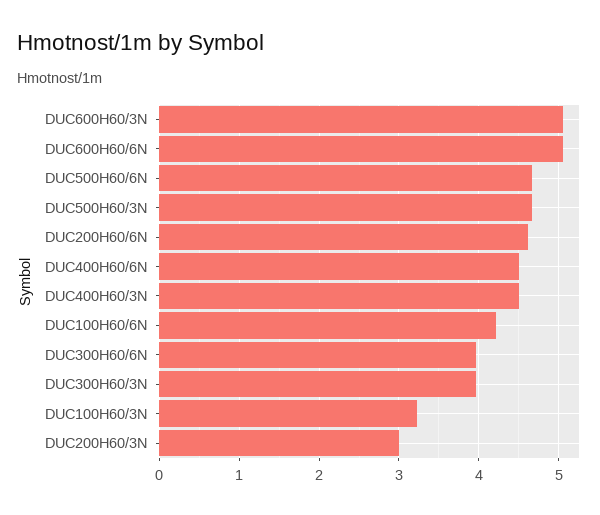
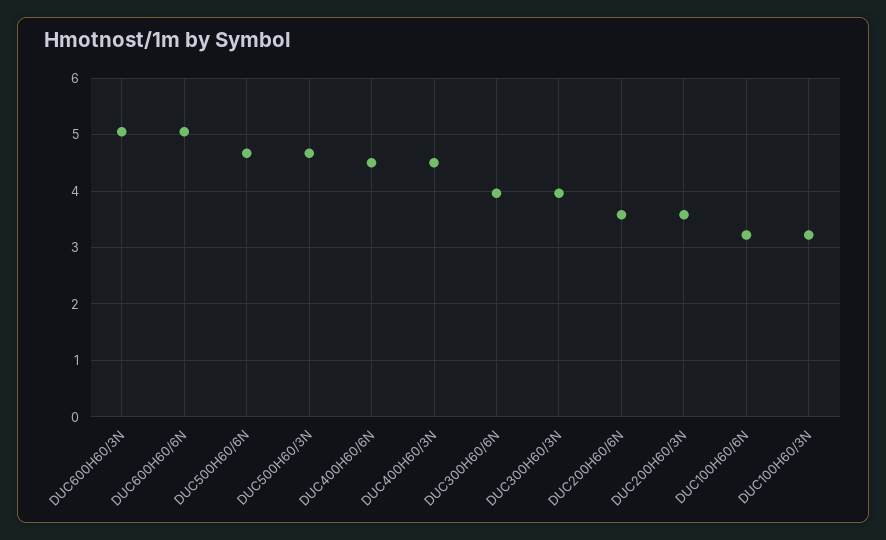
DUC200H60/6N: 4.6 -> 3.6
DUC100H60/6N: 4.2 -> 3.2
DUC200H60/3N: 3 -> 3.6

